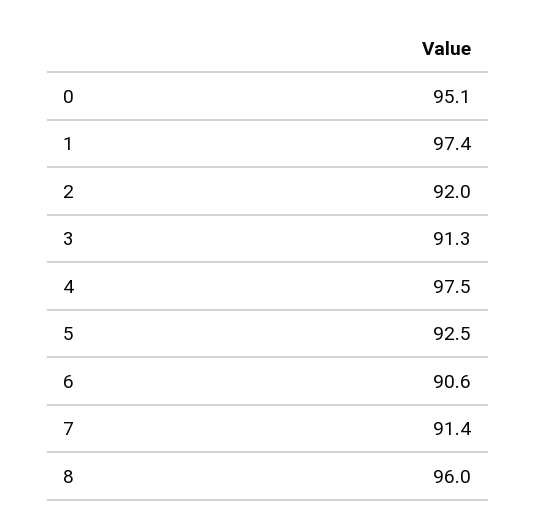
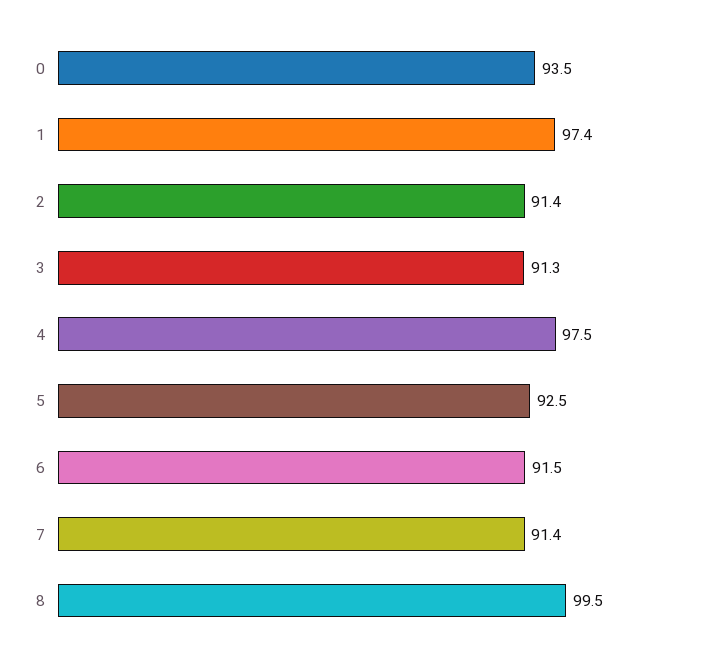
0: 95.1 -> 93.5
2: 92 -> 91.4
6: 90.6 -> 91.5
8: 96 -> 99.5

